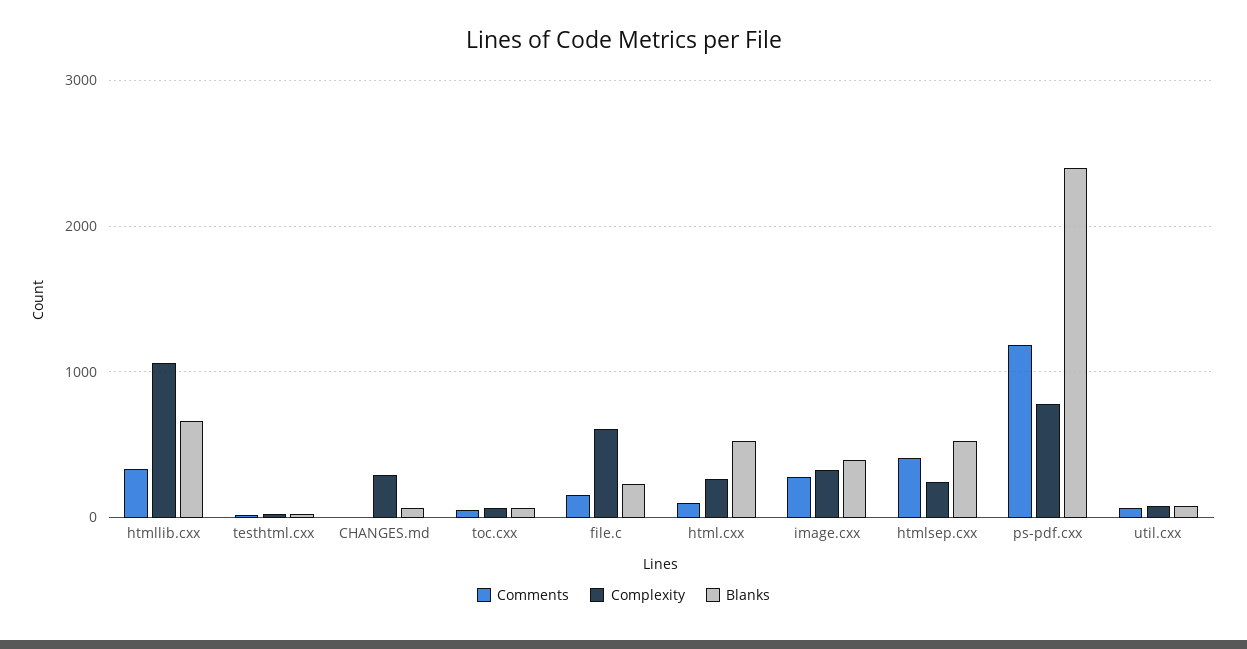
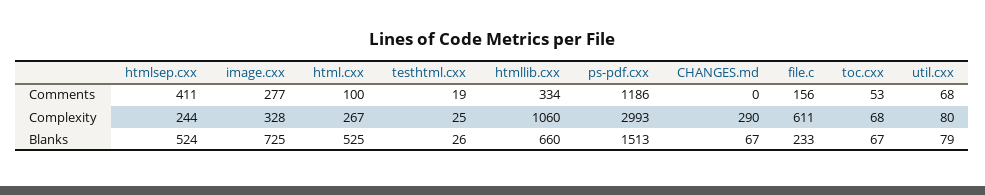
Blanks, image.cxx: 400 -> 725
Complexity, ps-pdf.cxx: 800 -> 2993
Blanks, ps-pdf.cxx: 2400 -> 1513

